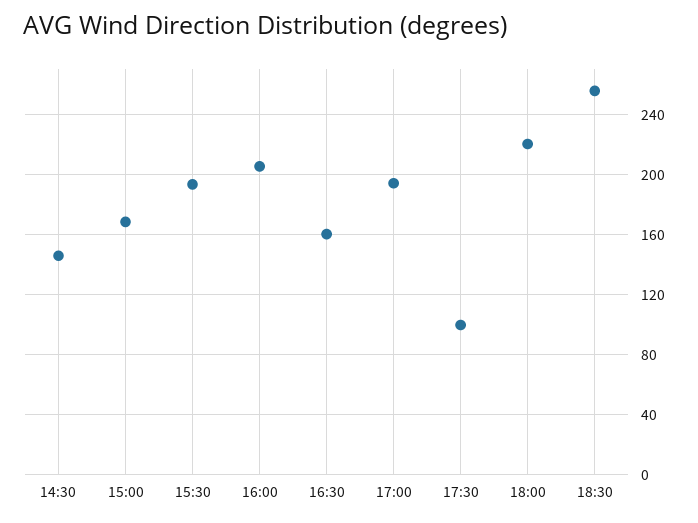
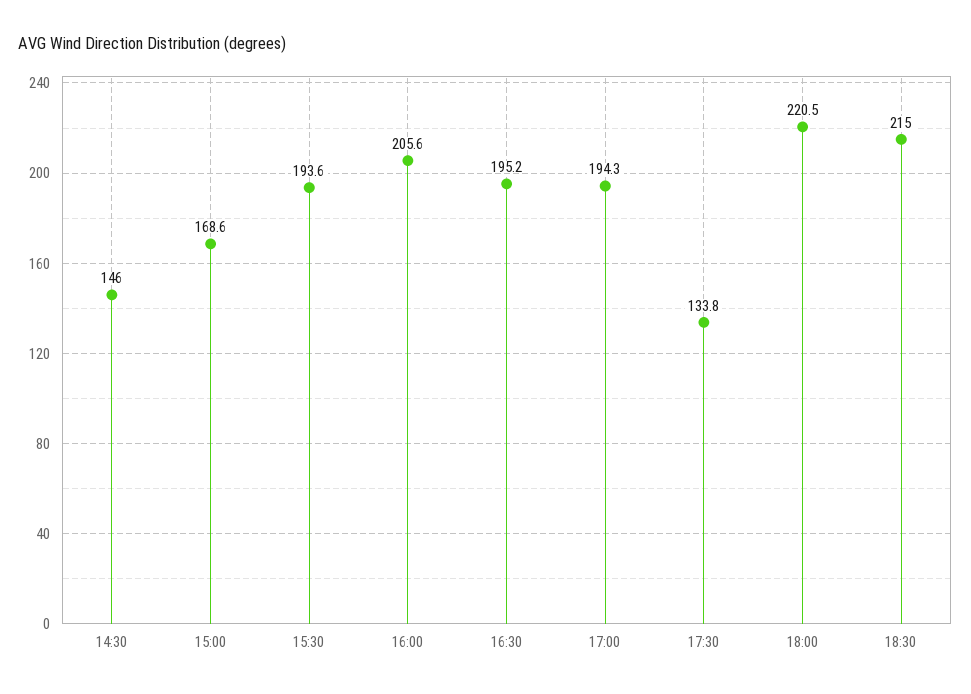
16:30: 160 -> 195.2
17:30: 100 -> 133.8
18:30: 255 -> 215

